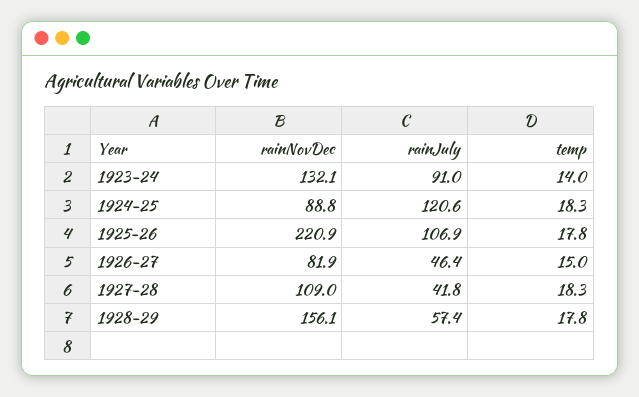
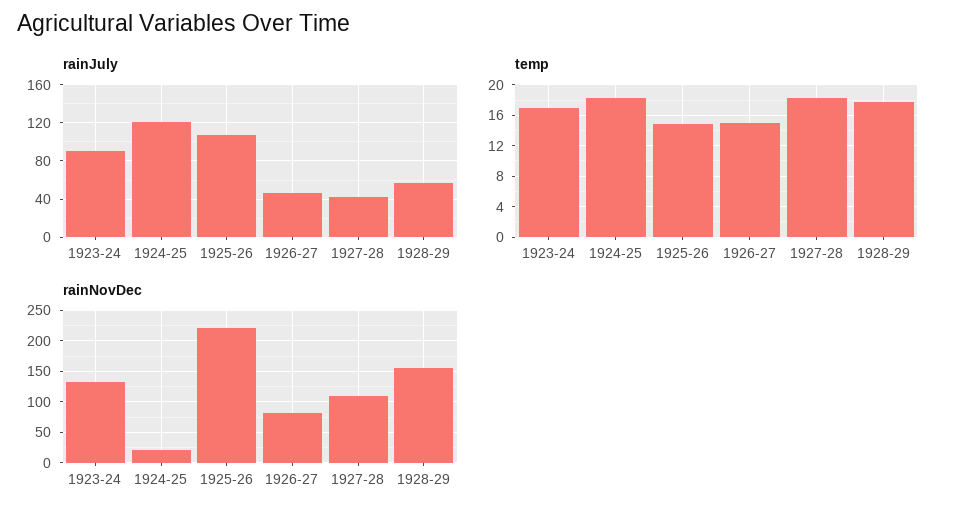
temp, 1923-24: 14 -> 17
rainNovDec, 1924-25: 88.8 -> 20
temp, 1925-26: 17.8 -> 15

